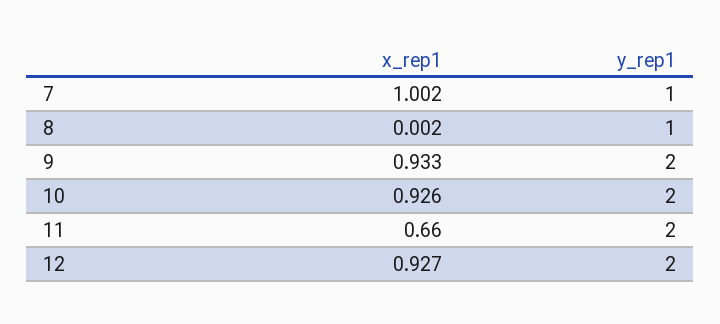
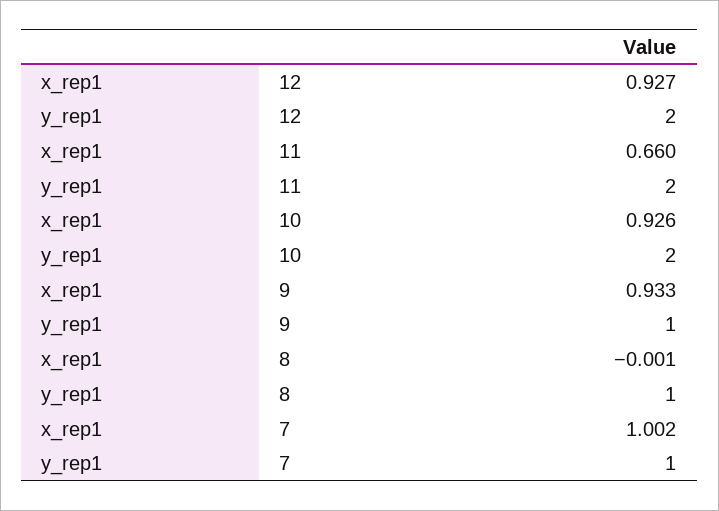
x_rep1, 8: 0.002 -> -0.001
y_rep1, 9: 2 -> 1

